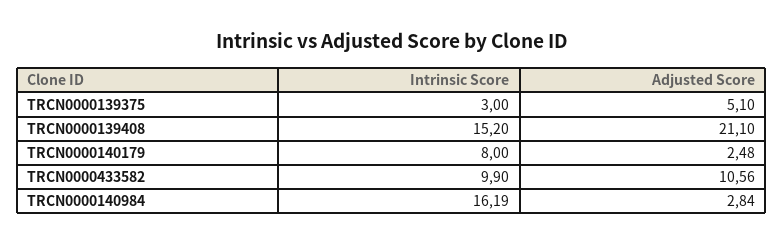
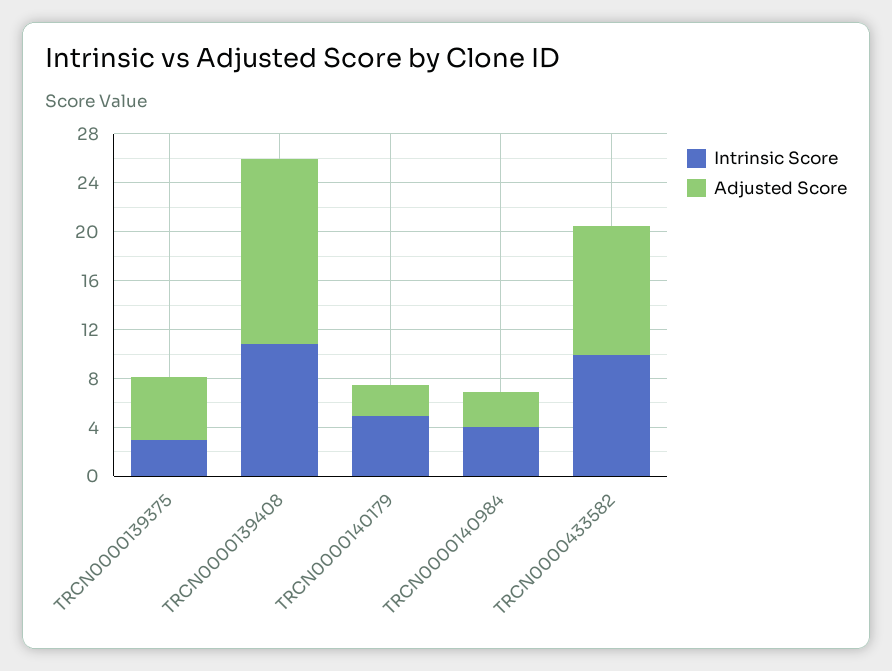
Intrinsic Score, TRCN0000139408: 15.2 -> 11
Adjusted Score, TRCN0000139408: 21.1 -> 15
Intrinsic Score, TRCN0000140179: 8 -> 5
Intrinsic Score, TRCN0000140984: 16.19 -> 4

